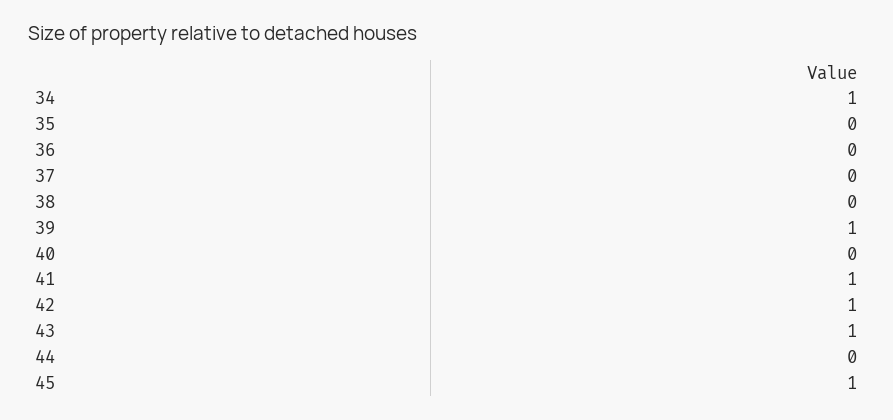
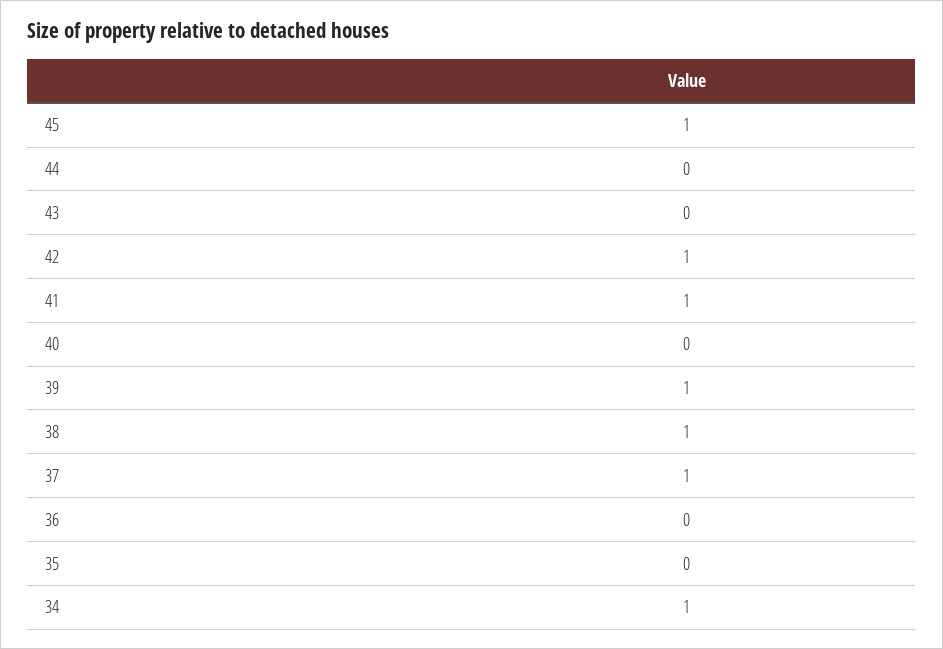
37: 0 -> 1
38: 0 -> 1
43: 1 -> 0

